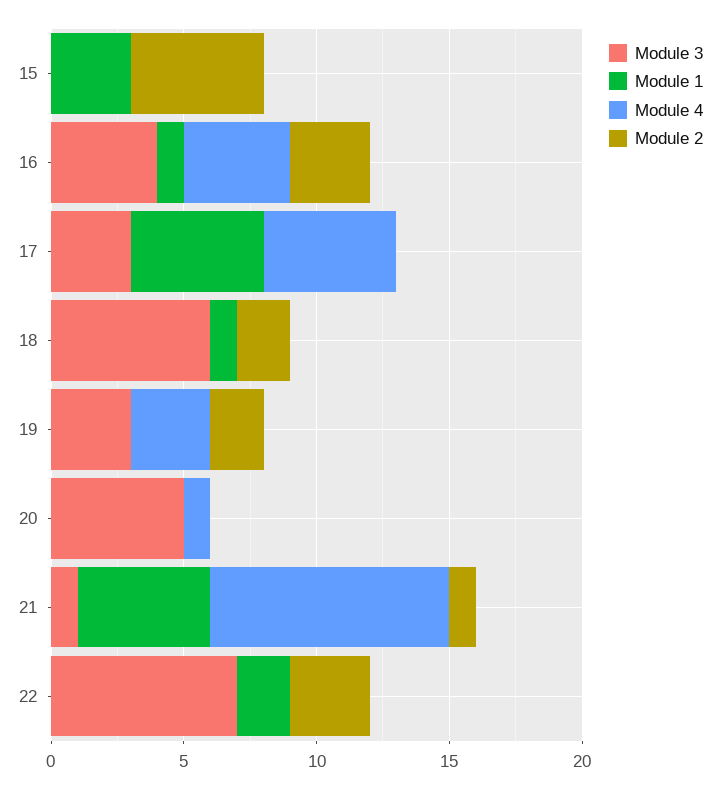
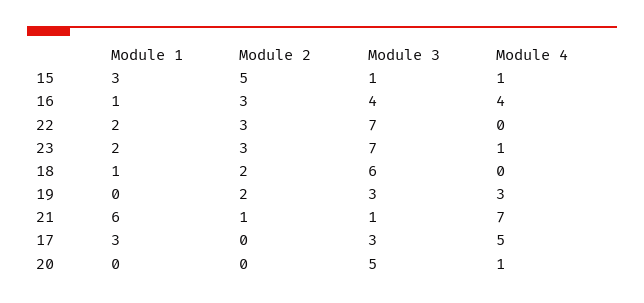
Module 3, 15: 0 -> 1
Module 4, 15: 0 -> 1
Module 1, 17: 5 -> 3
Module 1, 21: 5 -> 6
Module 4, 21: 9 -> 7
Module 1, 23: none -> 2
Module 2, 23: none -> 3
Module 3, 23: none -> 7
Module 4, 23: none -> 1

